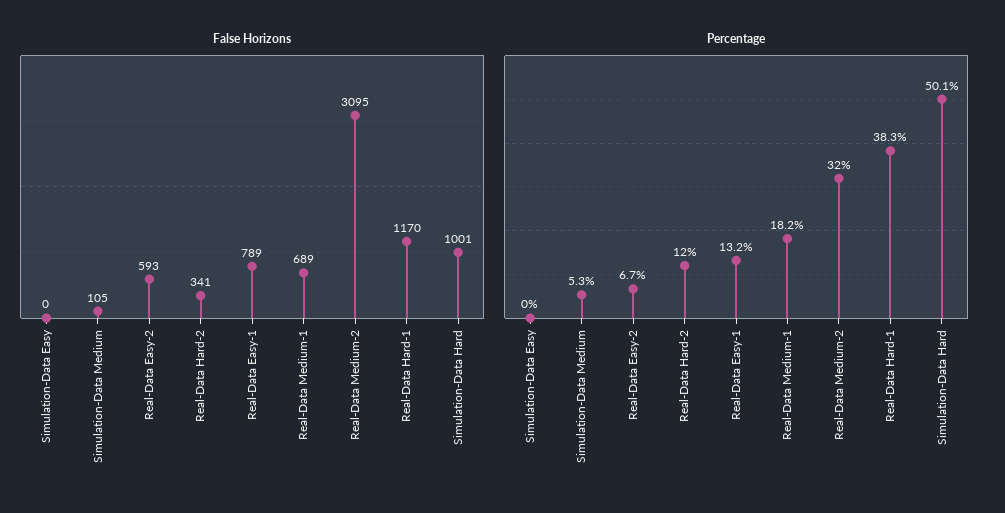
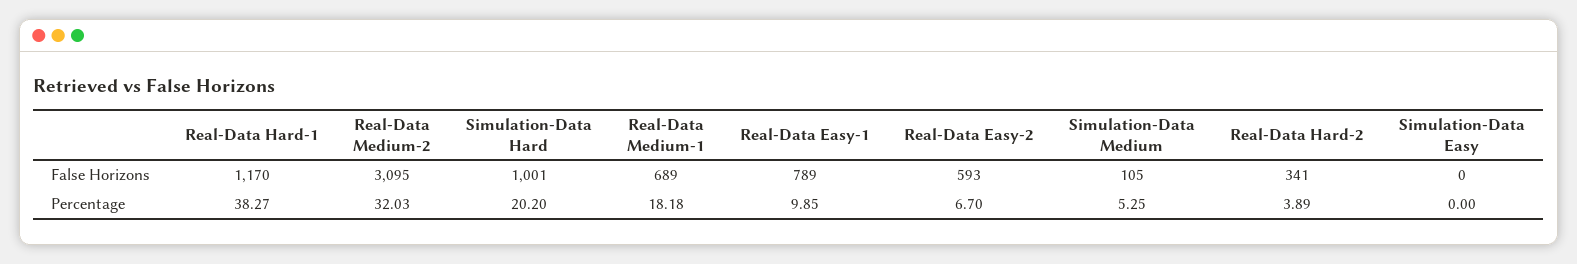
Percentage, Real-Data Hard-2: 12 -> 3.89
Percentage, Real-Data Easy-1: 13.2 -> 9.85
Percentage, Simulation-Data Hard: 50.1 -> 20.2

